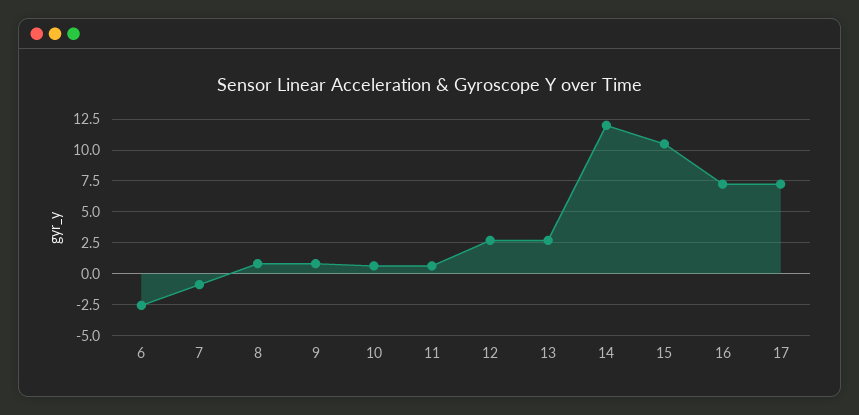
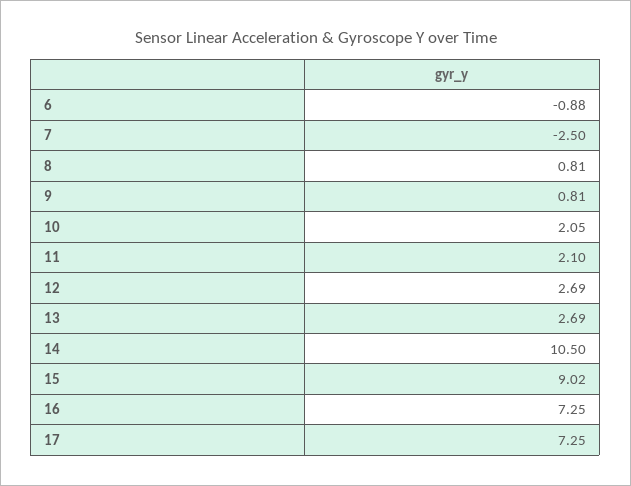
6: -2.5 -> -0.88
7: -1 -> -2.5
10: 0.5 -> 2.05
11: 0.5 -> 2.1
14: 12 -> 10.5
15: 10.5 -> 9.02

